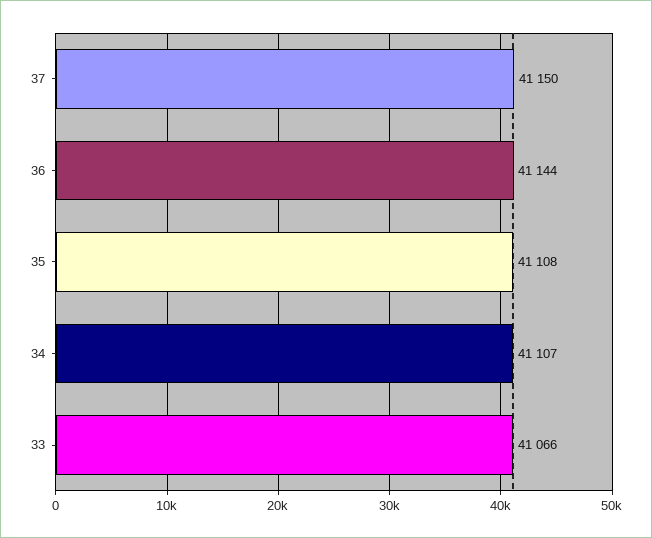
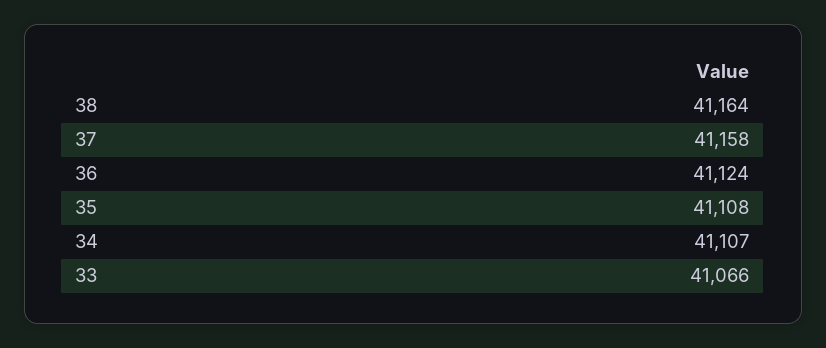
37: 41150 -> 41158
36: 41144 -> 41124
38: none -> 41164

